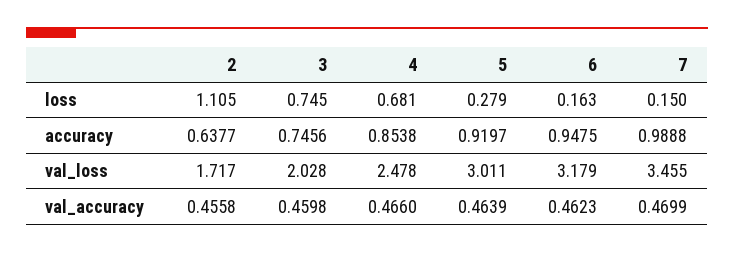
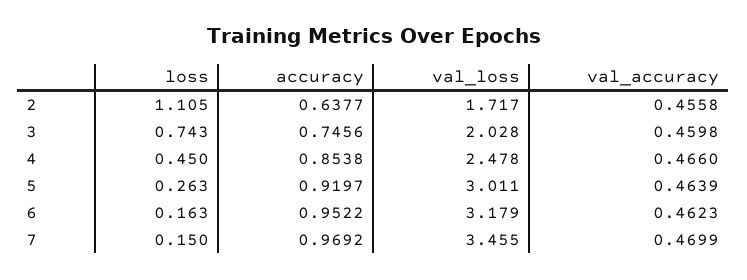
3, loss: 0.745 -> 0.743
4, loss: 0.681 -> 0.45
5, loss: 0.279 -> 0.263
6, accuracy: 0.9475 -> 0.9522
7, accuracy: 0.9888 -> 0.9692

